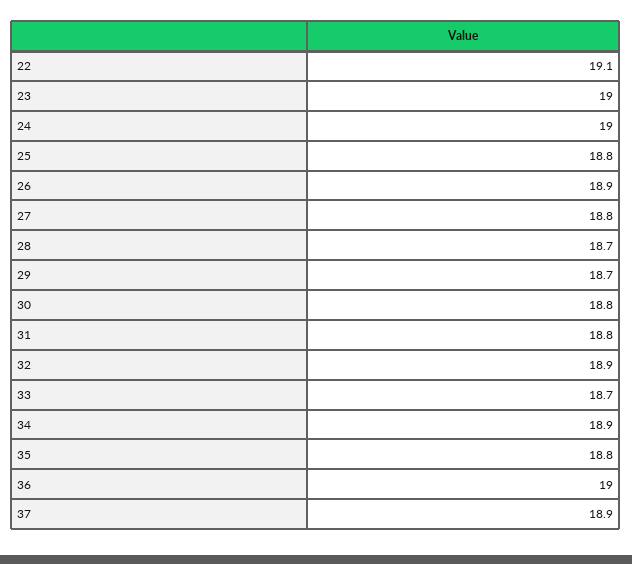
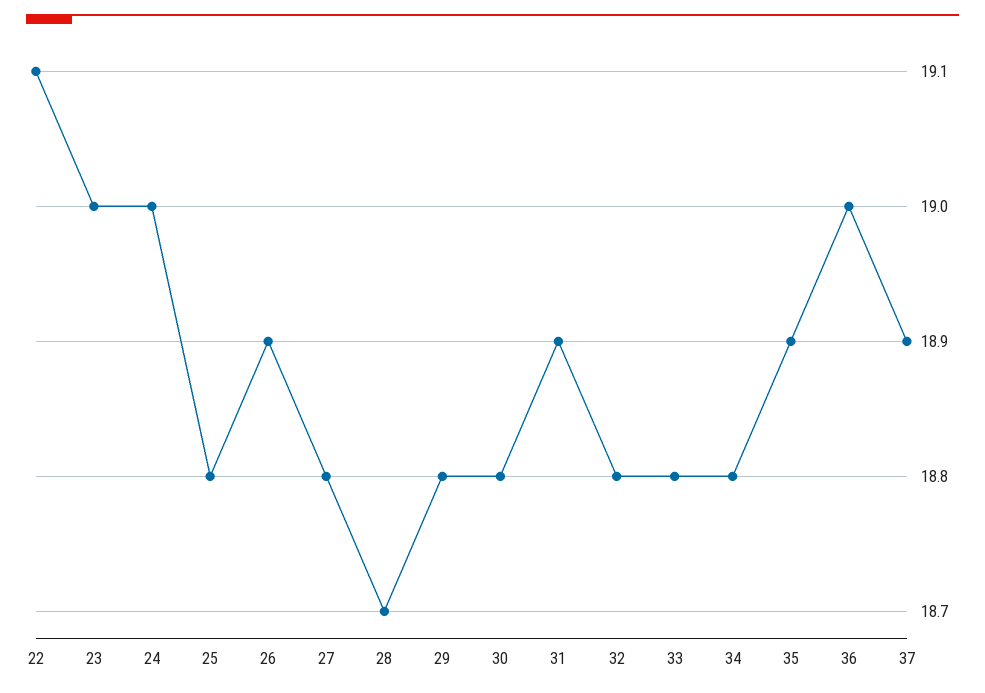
29: 18.7 -> 18.8
31: 18.8 -> 18.9
32: 18.9 -> 18.8
33: 18.7 -> 18.8
34: 18.9 -> 18.8
35: 18.8 -> 18.9

